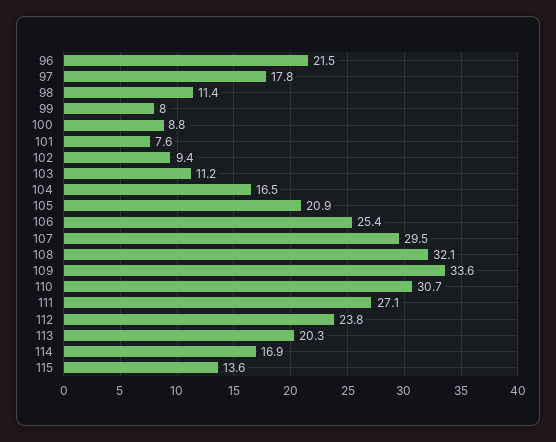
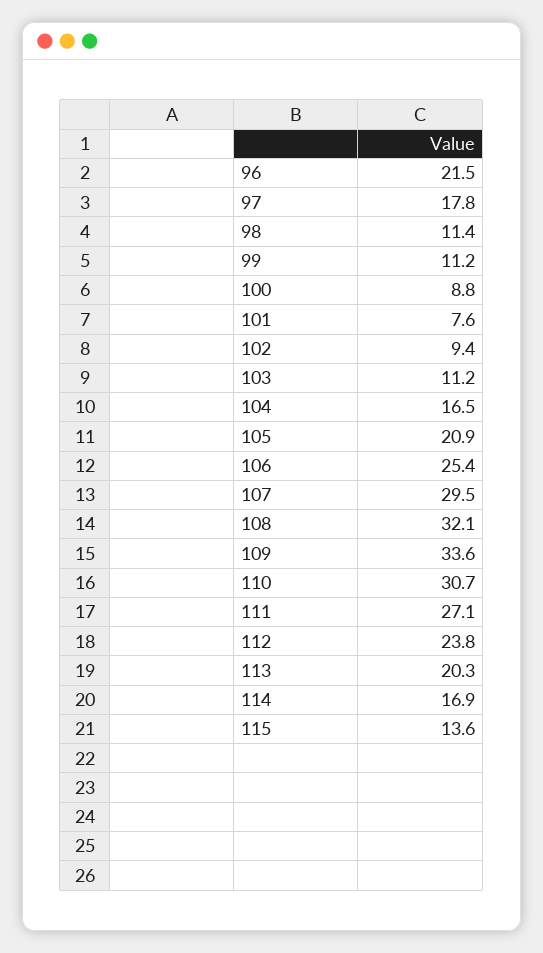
99: 8 -> 11.2

